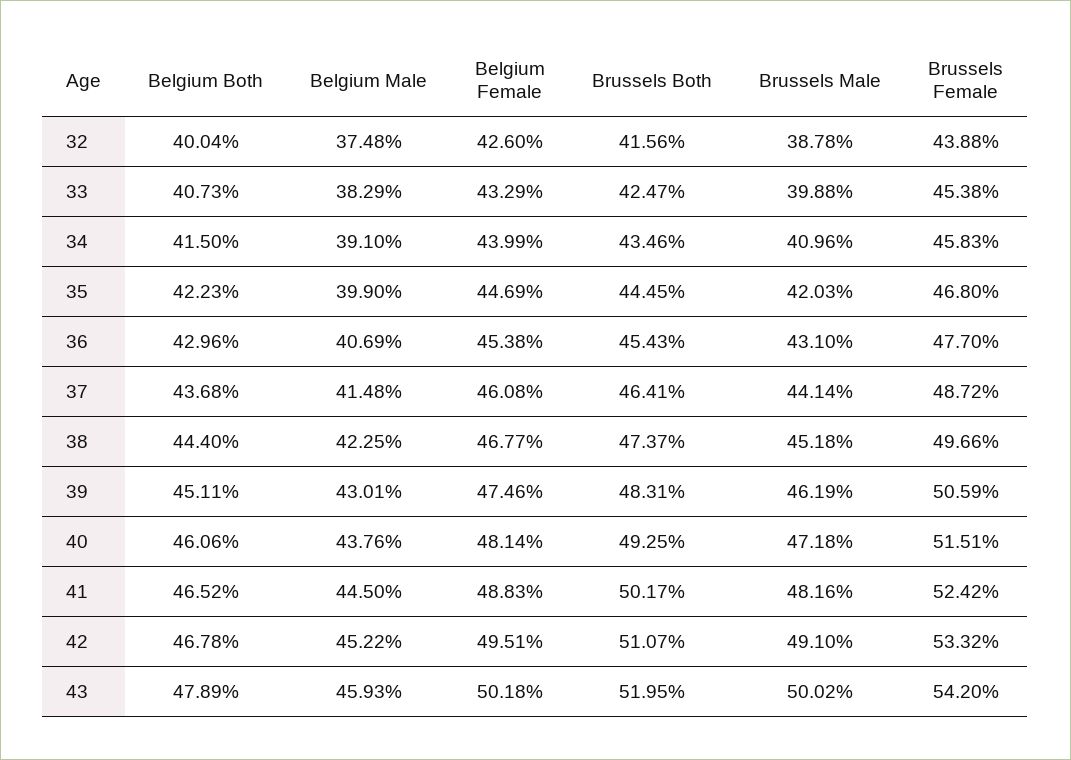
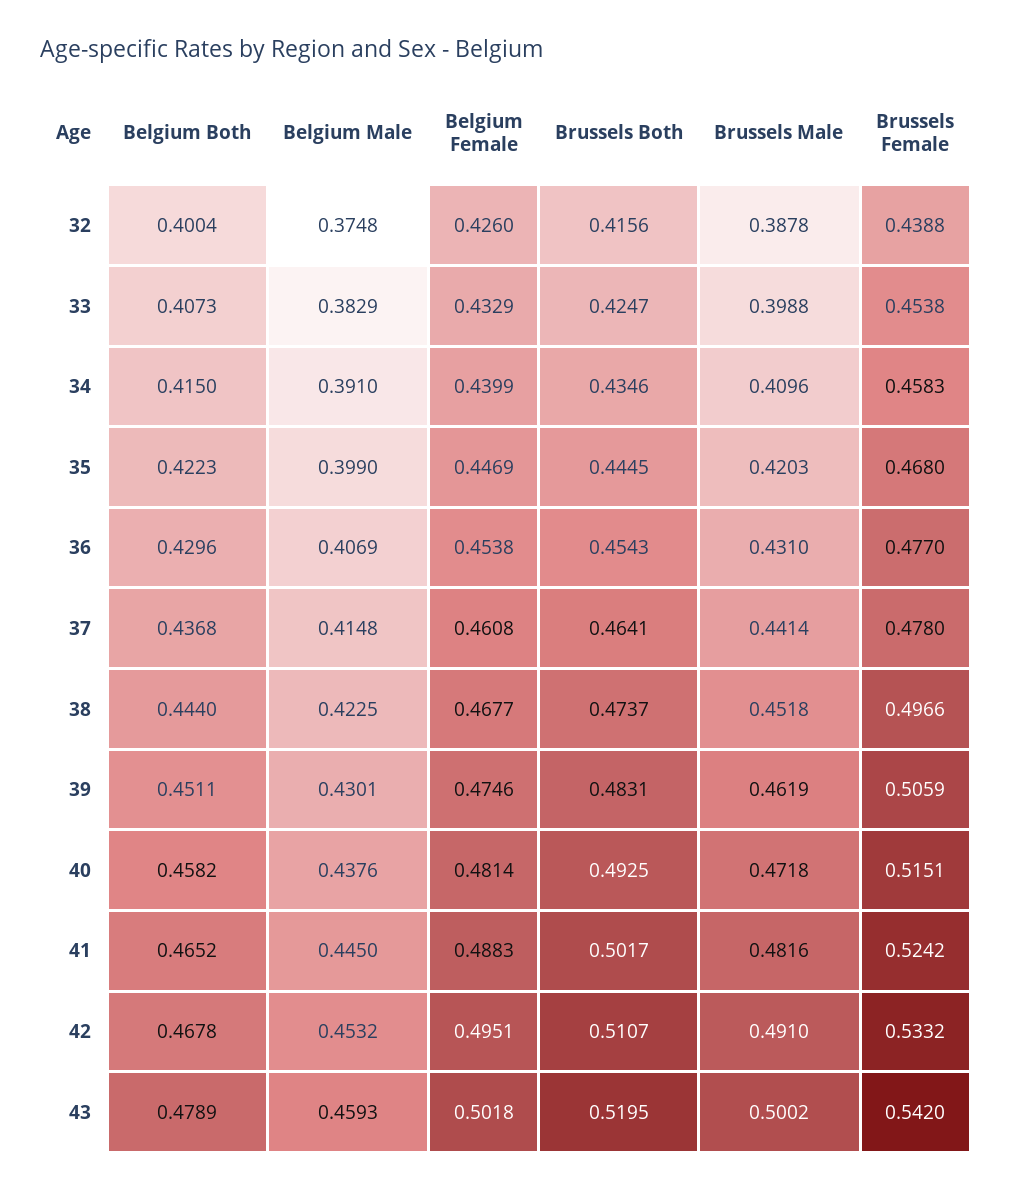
Brussels Female, 37: 0.4872 -> 0.478
Belgium Both, 40: 0.4606 -> 0.4582
Belgium Male, 42: 0.4522 -> 0.4532

